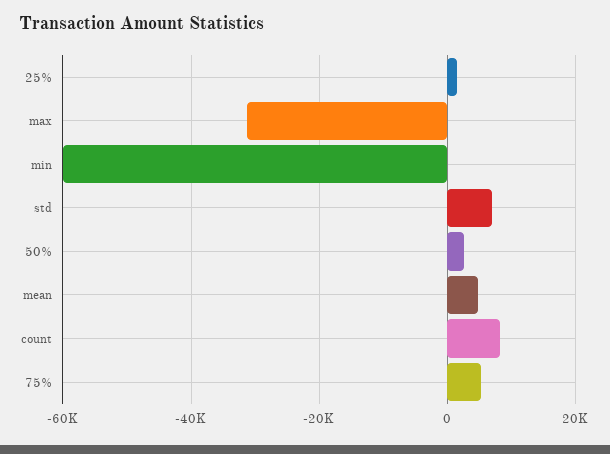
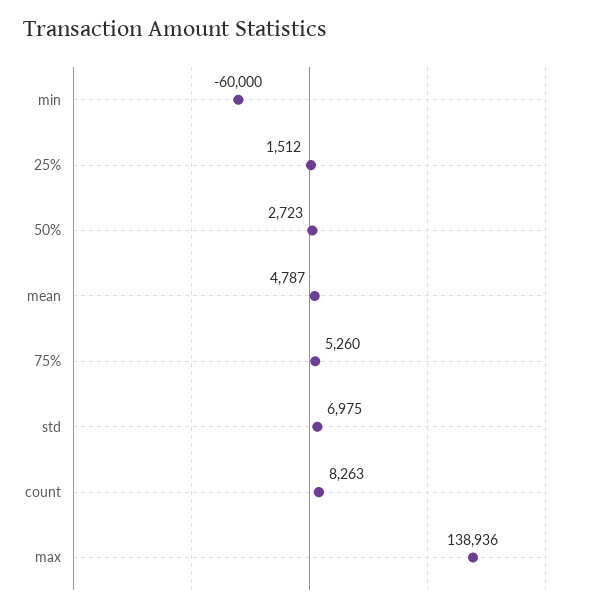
max: -32000 -> 138936

